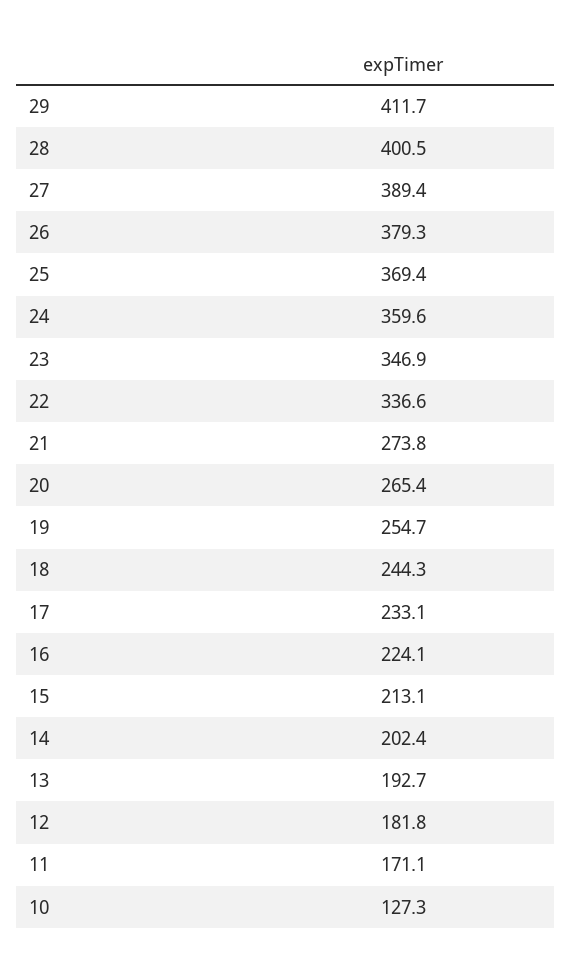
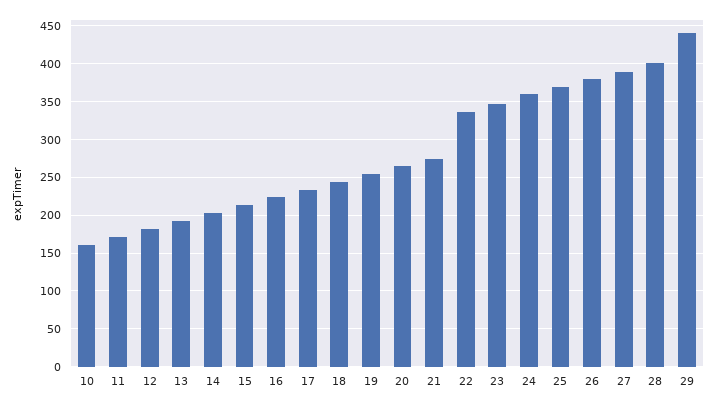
29: 411.7 -> 440
10: 127.3 -> 160

